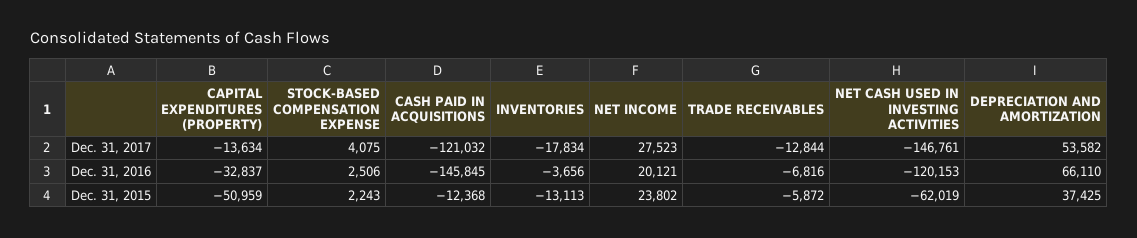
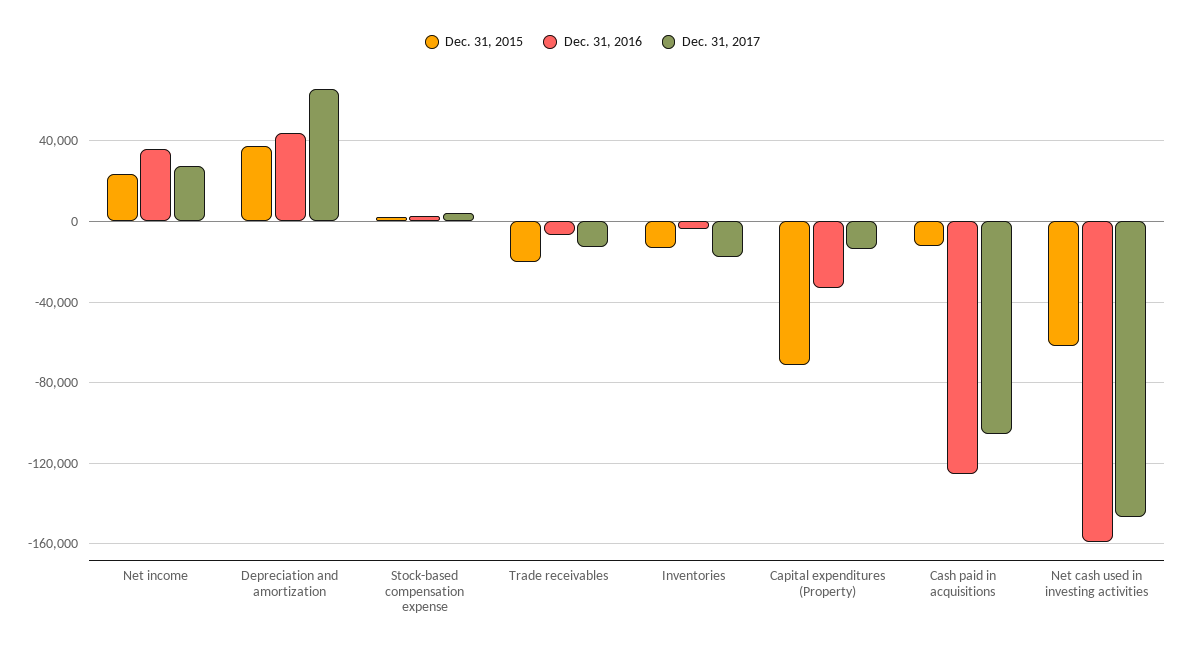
Dec. 31, 2017, CASH PAID IN ACQUISITIONS: -121032 -> -105000
Dec. 31, 2017, DEPRECIATION AND AMORTIZATION: 53582 -> 65000
Dec. 31, 2016, CASH PAID IN ACQUISITIONS: -145845 -> -125000
Dec. 31, 2016, NET INCOME: 20121 -> 35000
Dec. 31, 2016, NET CASH USED IN INVESTING ACTIVITIES: -120153 -> -160000
Dec. 31, 2016, DEPRECIATION AND AMORTIZATION: 66110 -> 45000
Dec. 31, 2015, CAPITAL EXPENDITURES (PROPERTY): -50959 -> -70000
Dec. 31, 2015, TRADE RECEIVABLES: -5872 -> -20000

